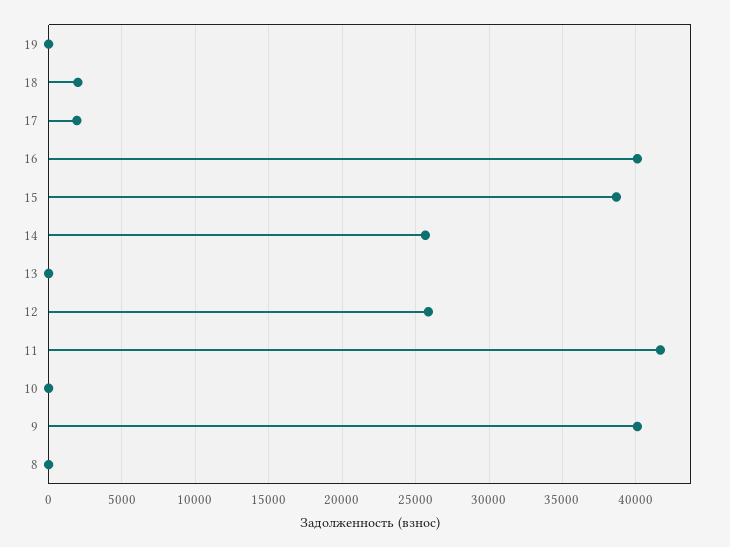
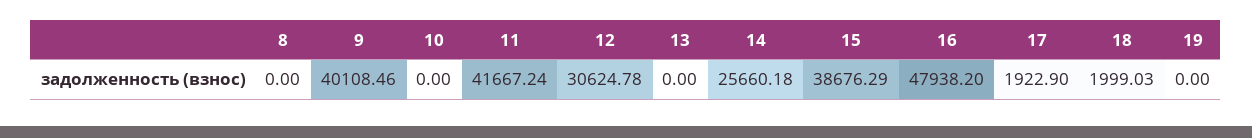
16: 40000 -> 47938.2
12: 26000 -> 30624.78

